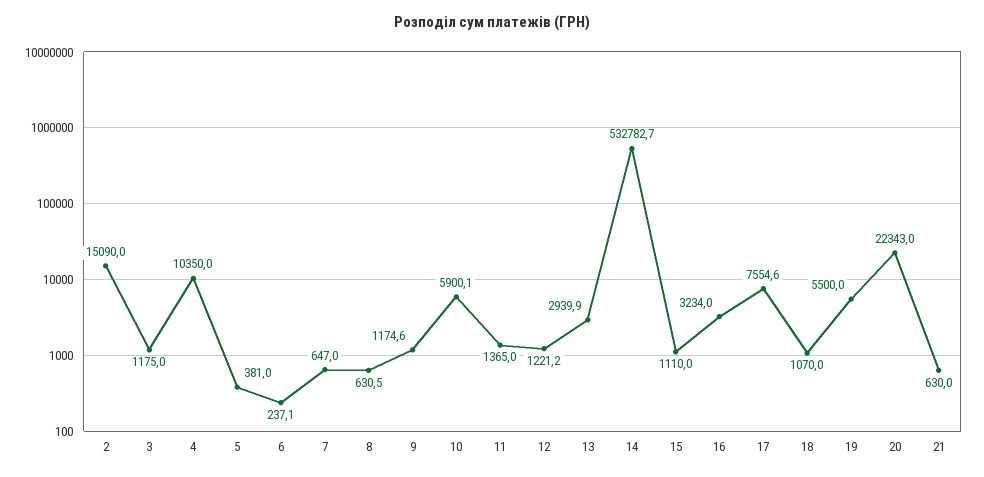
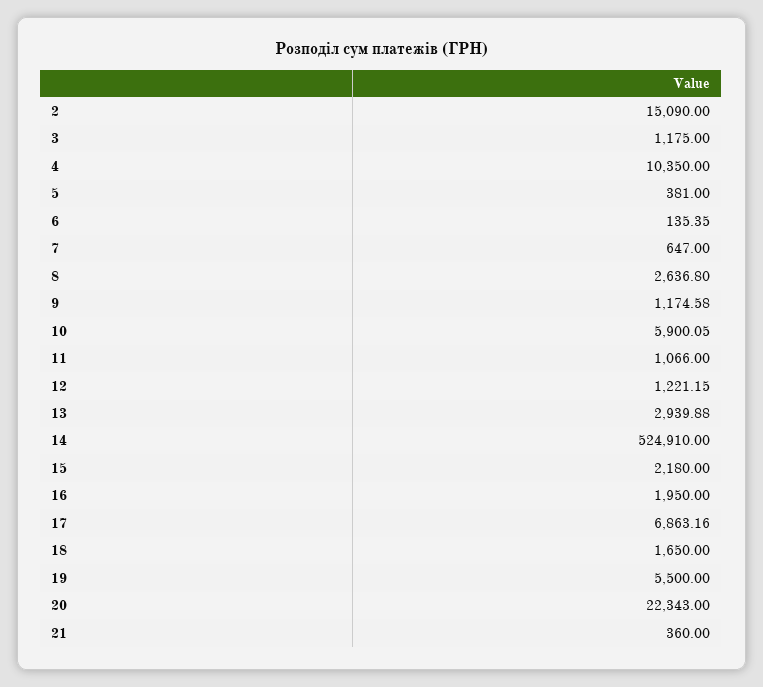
6: 237.1 -> 135.35
8: 630.5 -> 2636.8
11: 1365 -> 1066
14: 532782.7 -> 524910
15: 1110 -> 2180
16: 3234 -> 1950
17: 7554.6 -> 6863.16
18: 1070 -> 1650
21: 630 -> 360

